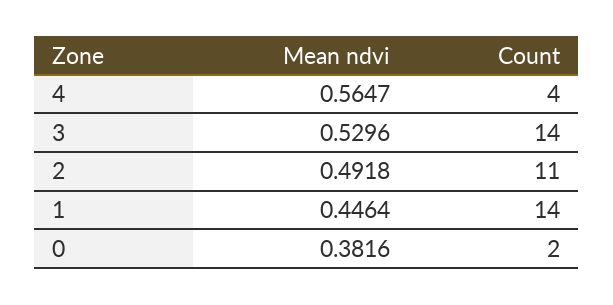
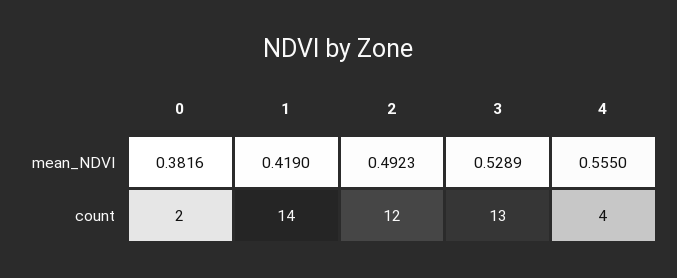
Mean ndvi, 4: 0.5647 -> 0.555
Mean ndvi, 3: 0.5296 -> 0.5289
Count, 3: 14 -> 13
Mean ndvi, 2: 0.4918 -> 0.4923
Count, 2: 11 -> 12
Mean ndvi, 1: 0.4464 -> 0.419

